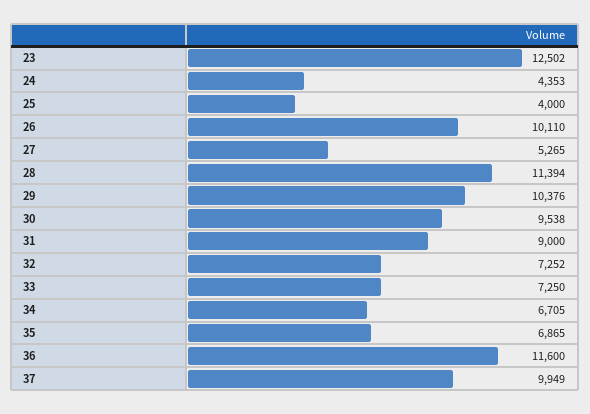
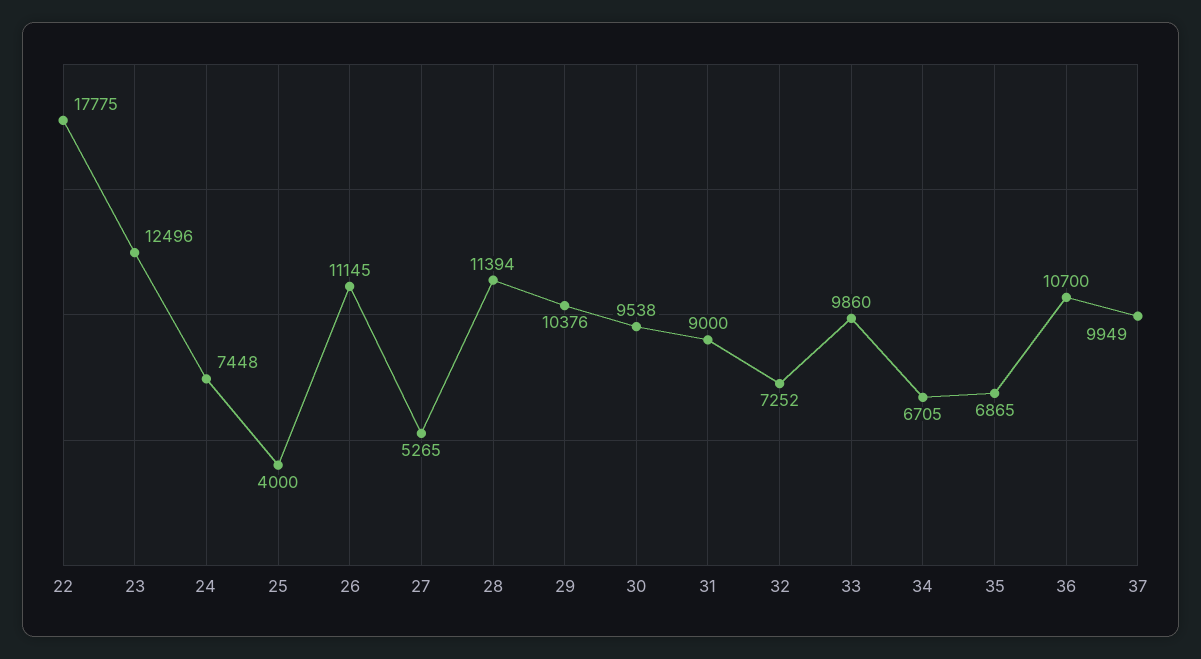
23: 12502 -> 12496
24: 4353 -> 7448
26: 10110 -> 11145
33: 7250 -> 9860
36: 11600 -> 10700
22: none -> 17775

